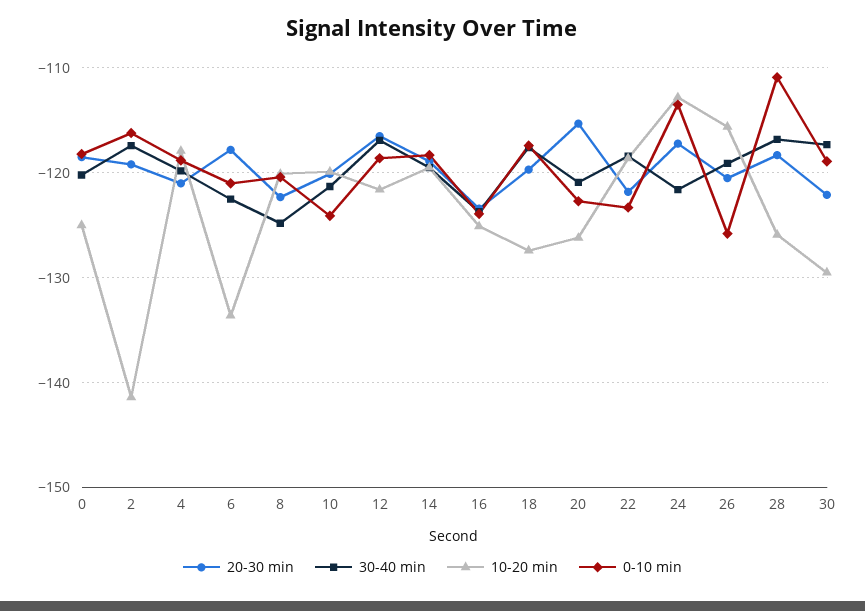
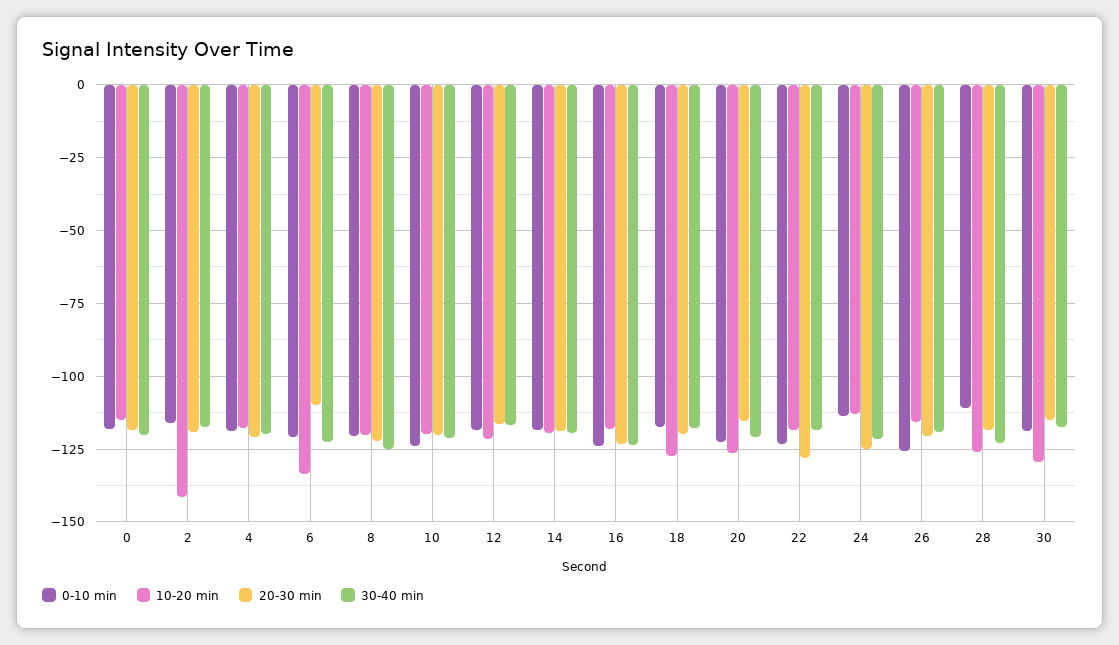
10-20 min, 0: -125 -> -115
20-30 min, 6: -118 -> -110
10-20 min, 16: -125 -> -117.5
20-30 min, 22: -122 -> -127.5
20-30 min, 24: -117 -> -125
30-40 min, 28: -117 -> -122.5
20-30 min, 30: -122 -> -115

